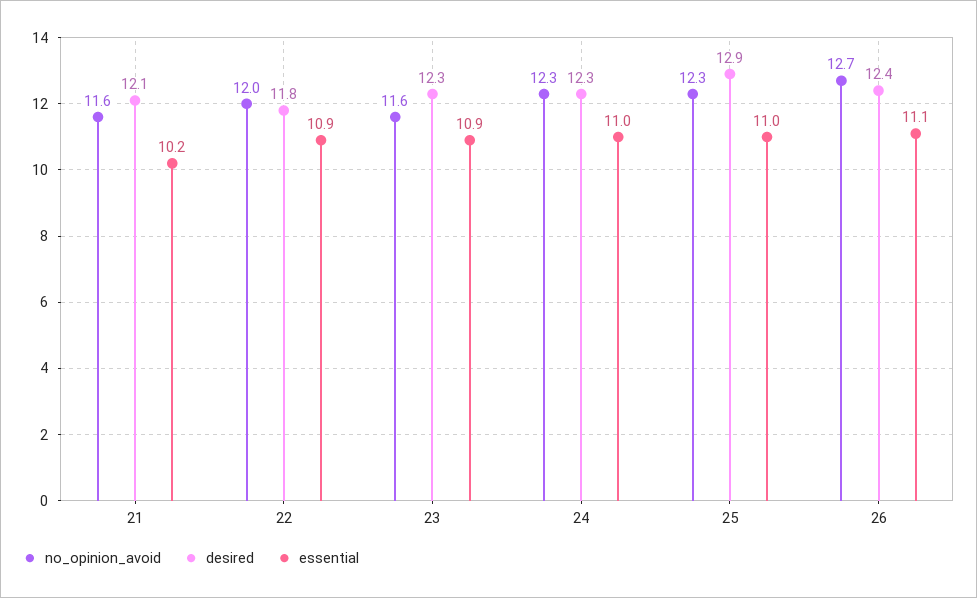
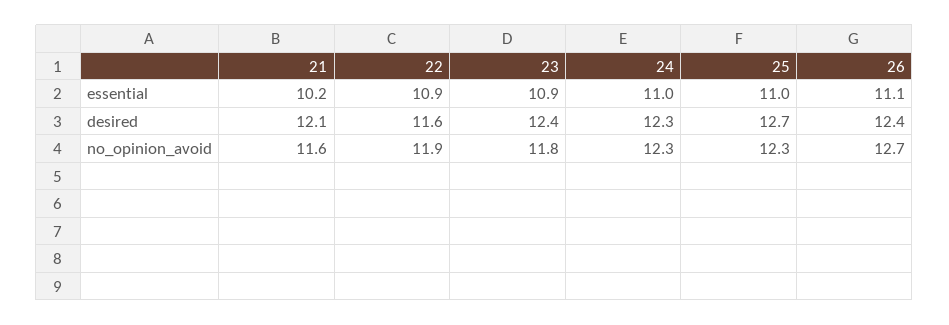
no_opinion_avoid, 22: 12 -> 11.9
desired, 22: 11.8 -> 11.6
no_opinion_avoid, 23: 11.6 -> 11.8
desired, 23: 12.3 -> 12.4
desired, 25: 12.9 -> 12.7

